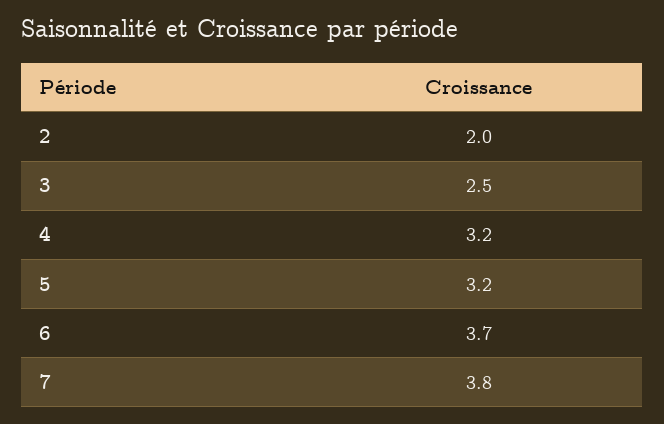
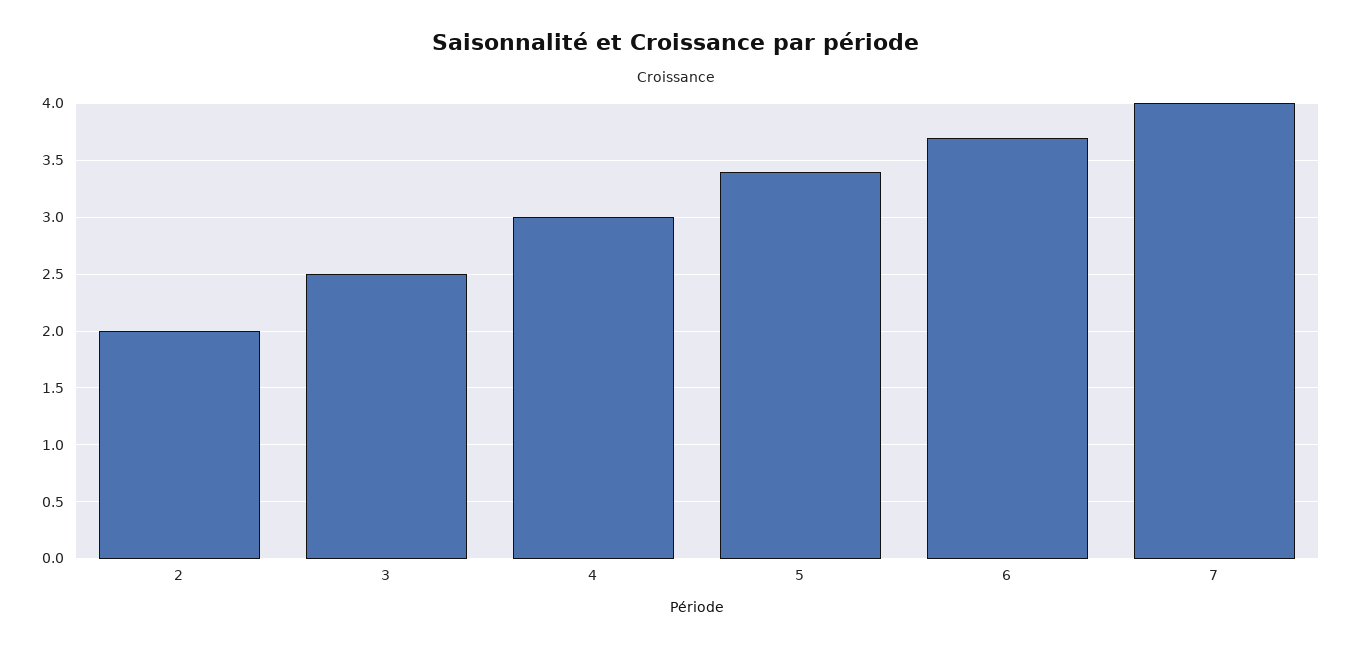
4: 3.2 -> 3
5: 3.2 -> 3.4
7: 3.8 -> 4

